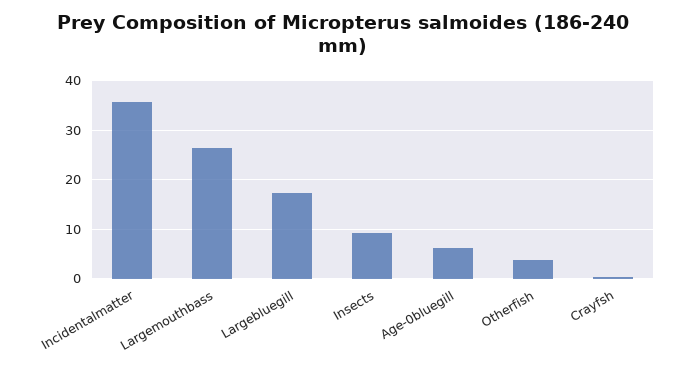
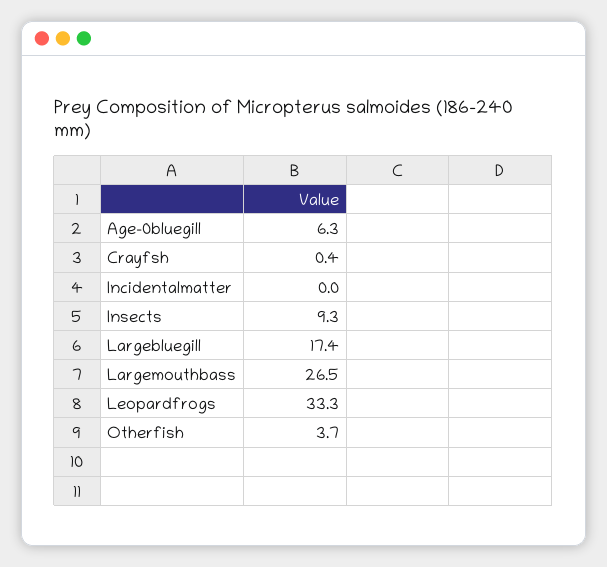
Incidentalmatter: 36 -> 0
Leopardfrogs: none -> 33.3

